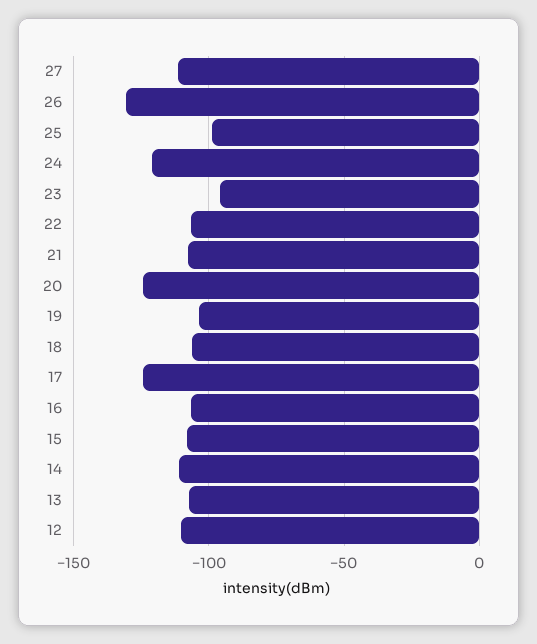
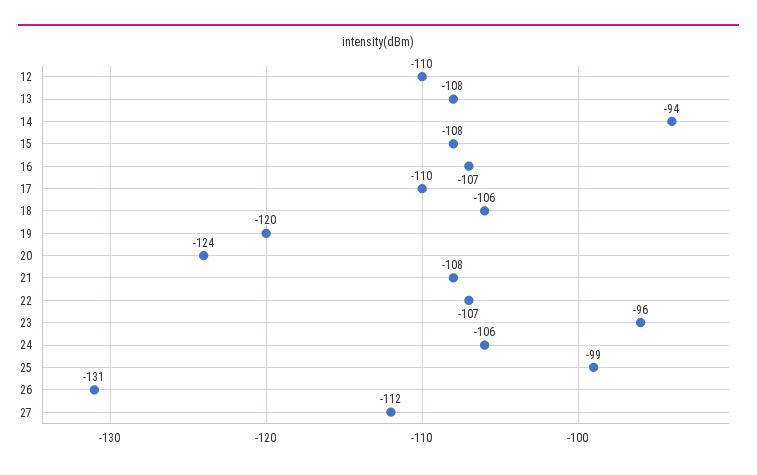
24: -120 -> -106
19: -105 -> -120
17: -125 -> -110
14: -110 -> -94

